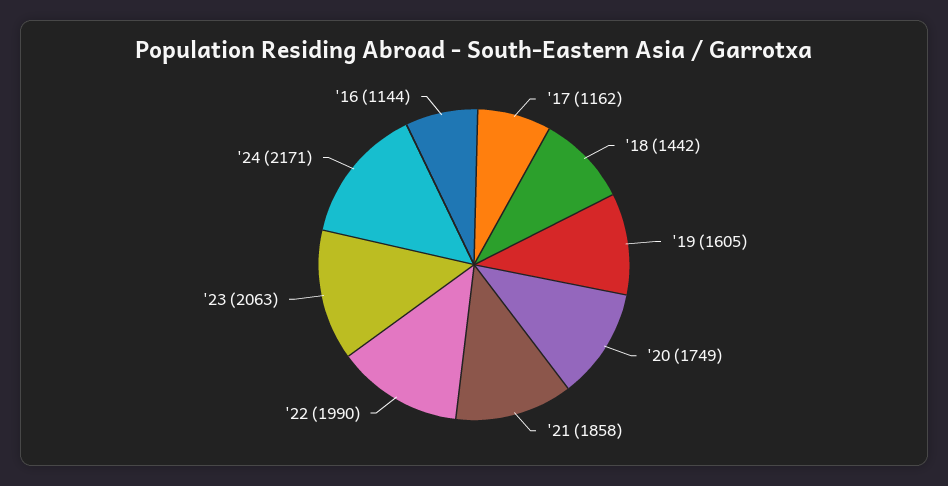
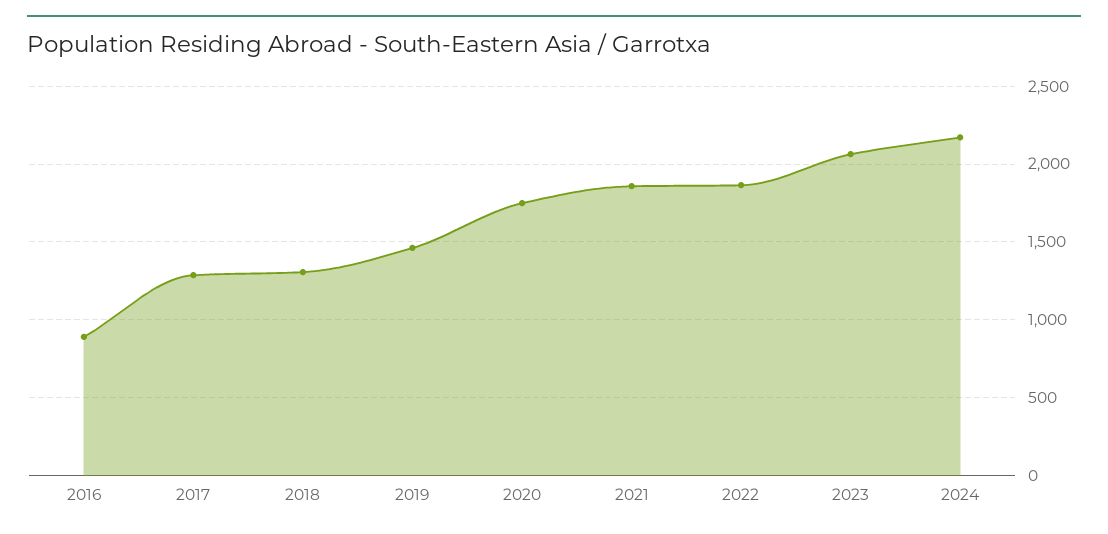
'17: 1162 -> 1300
'18: 1442 -> 1300
'19: 1605 -> 1450
'22: 1990 -> 1850
'16: 1144 -> 900

